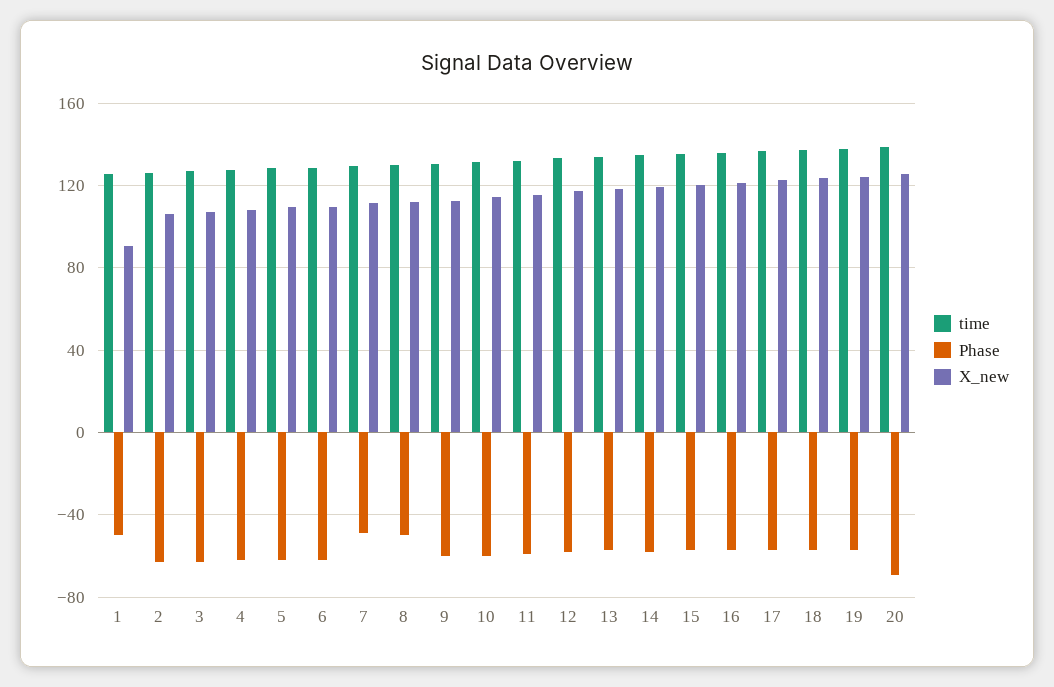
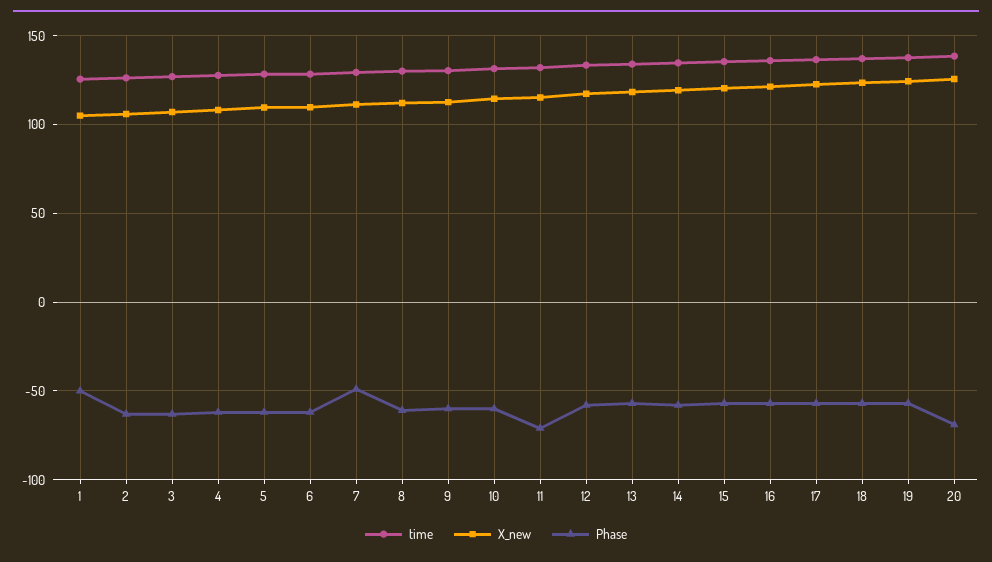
X_new, 1: 90 -> 105
Phase, 8: -50 -> -60
Phase, 11: -60 -> -70

